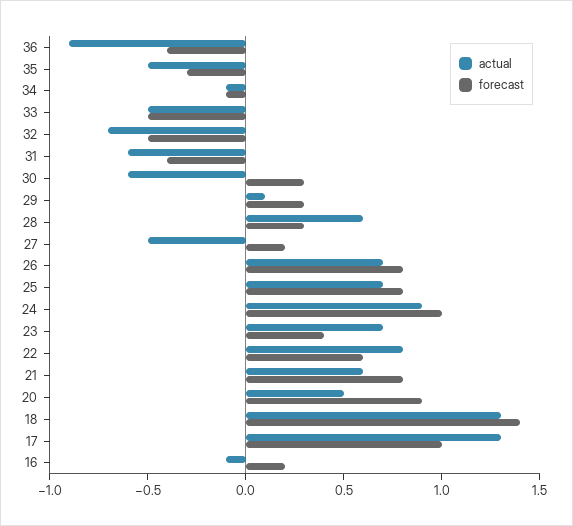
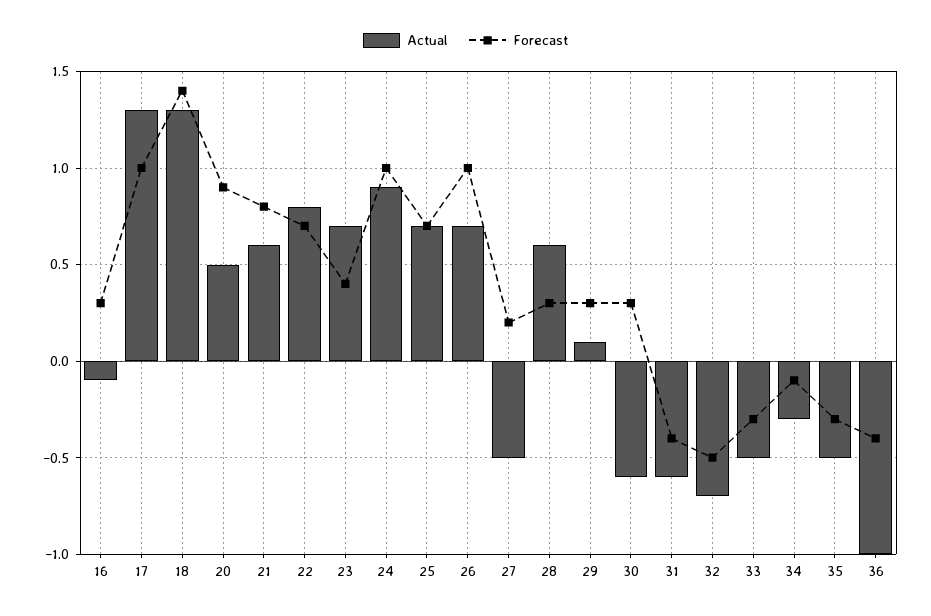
actual, 36: -0.9 -> -1
actual, 34: -0.1 -> -0.3
forecast, 33: -0.5 -> -0.3
forecast, 26: 0.8 -> 1
forecast, 25: 0.8 -> 0.7
forecast, 22: 0.6 -> 0.7
forecast, 16: 0.2 -> 0.3

